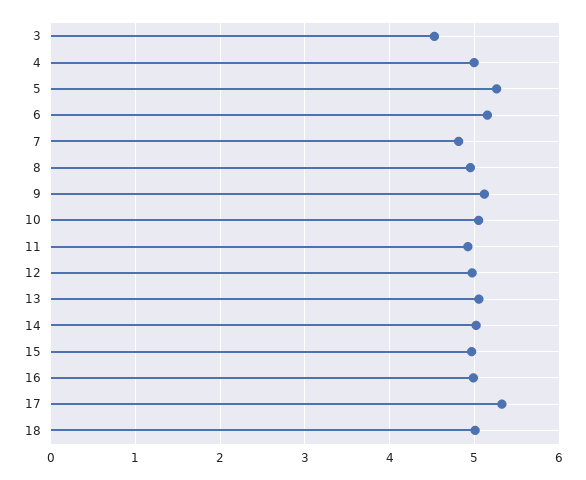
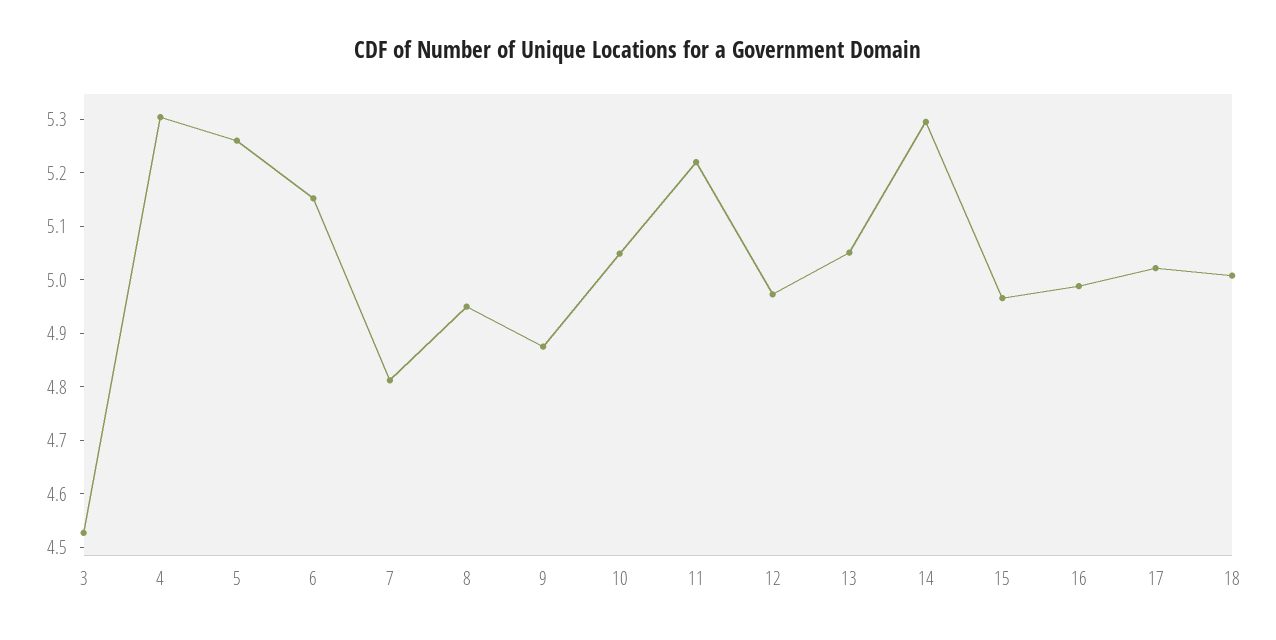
4: 5 -> 5.3
9: 5.1 -> 4.88
11: 4.9 -> 5.22
14: 5 -> 5.3
17: 5.3 -> 5.02

